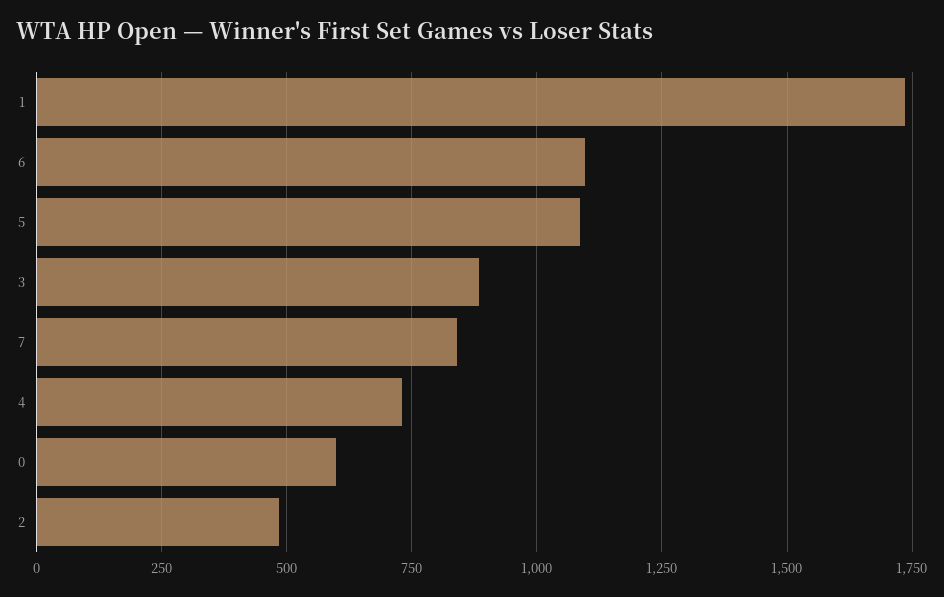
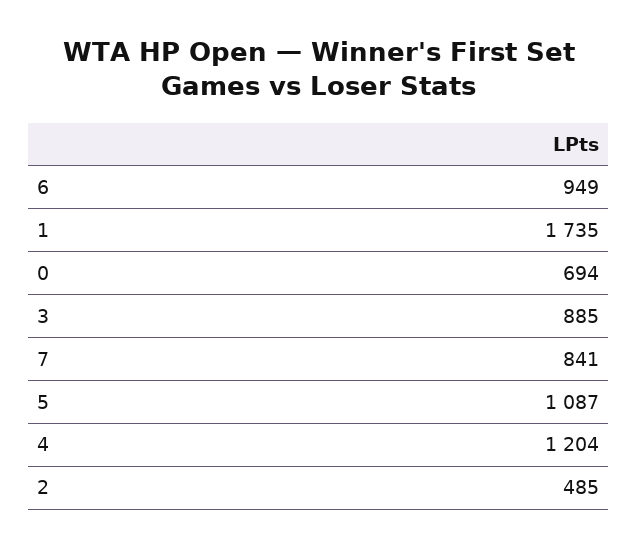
6: 1100 -> 949
4: 725 -> 1204
0: 600 -> 694

